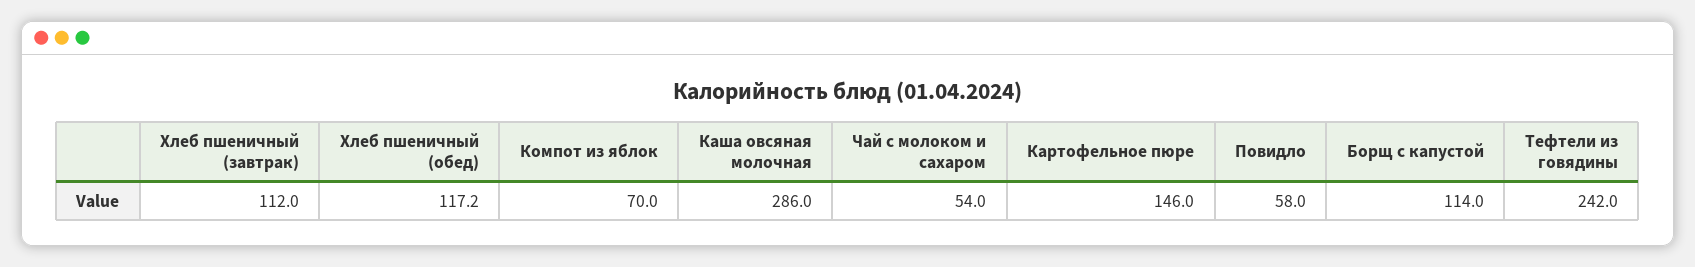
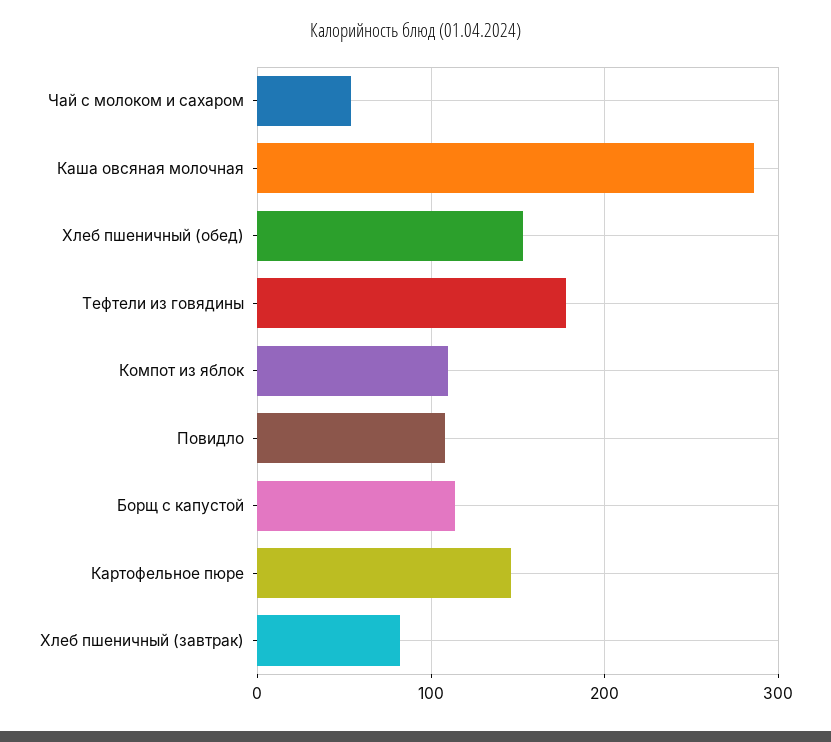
Хлеб пшеничный (завтрак): 112 -> 80
Хлеб пшеничный (обед): 117.2 -> 150
Компот из яблок: 70 -> 110
Повидло: 58 -> 110
Тефтели из говядины: 242 -> 180

